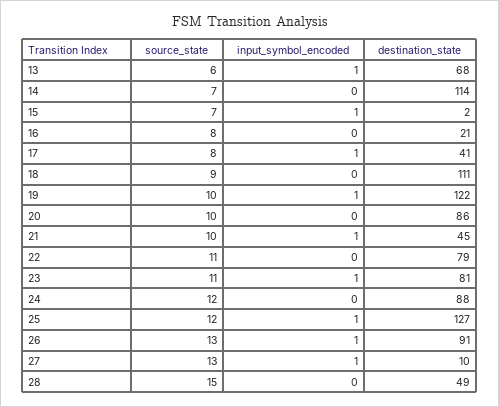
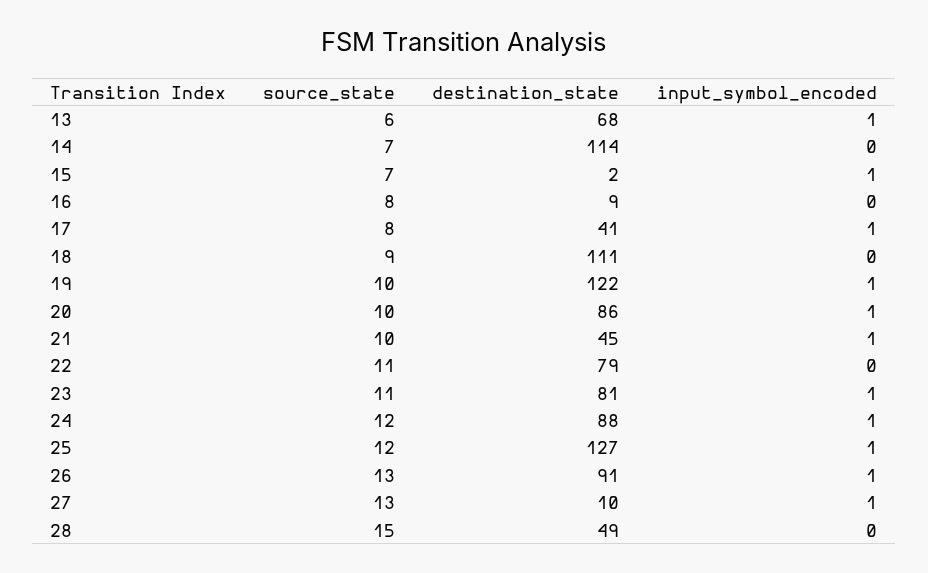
destination_state, 16: 21 -> 9
input_symbol_encoded, 20: 0 -> 1
input_symbol_encoded, 24: 0 -> 1

